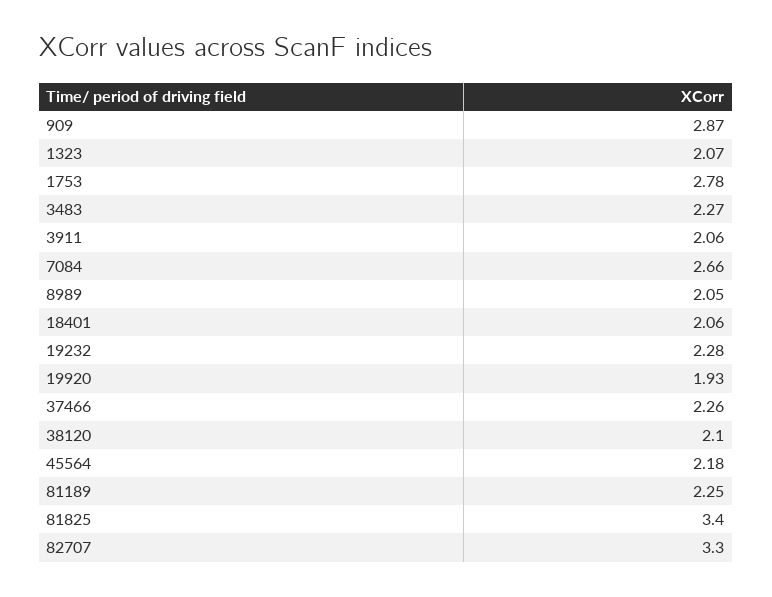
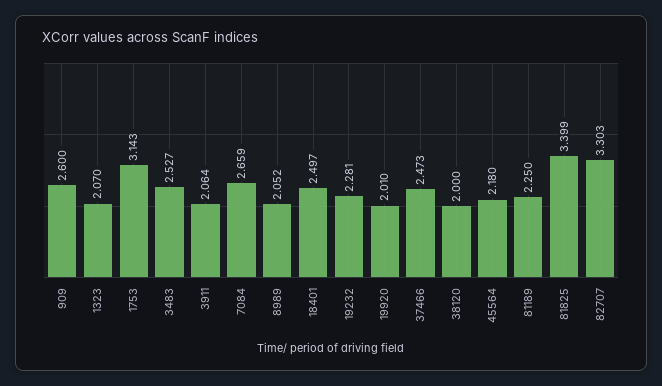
909: 2.87 -> 2.6
1753: 2.78 -> 3.143
3483: 2.27 -> 2.527
18401: 2.06 -> 2.497
19920: 1.93 -> 2.01
37466: 2.26 -> 2.473
38120: 2.1 -> 2

